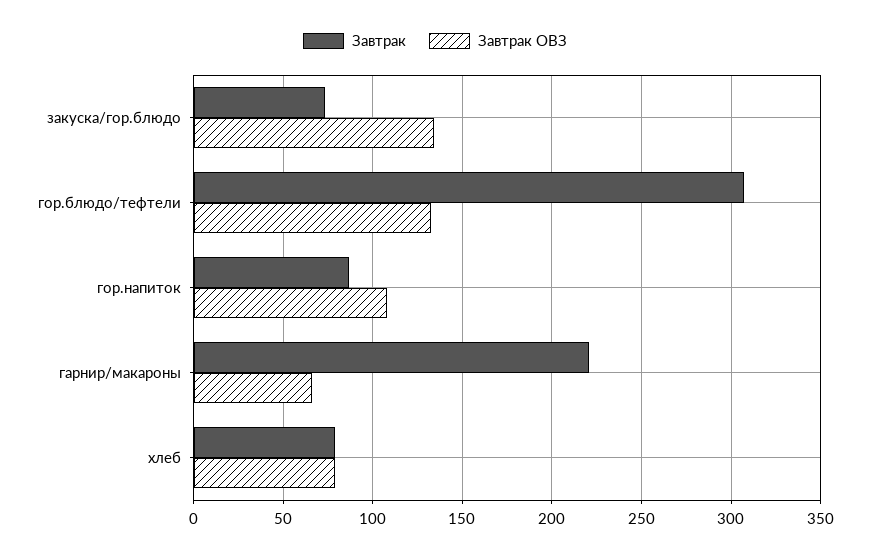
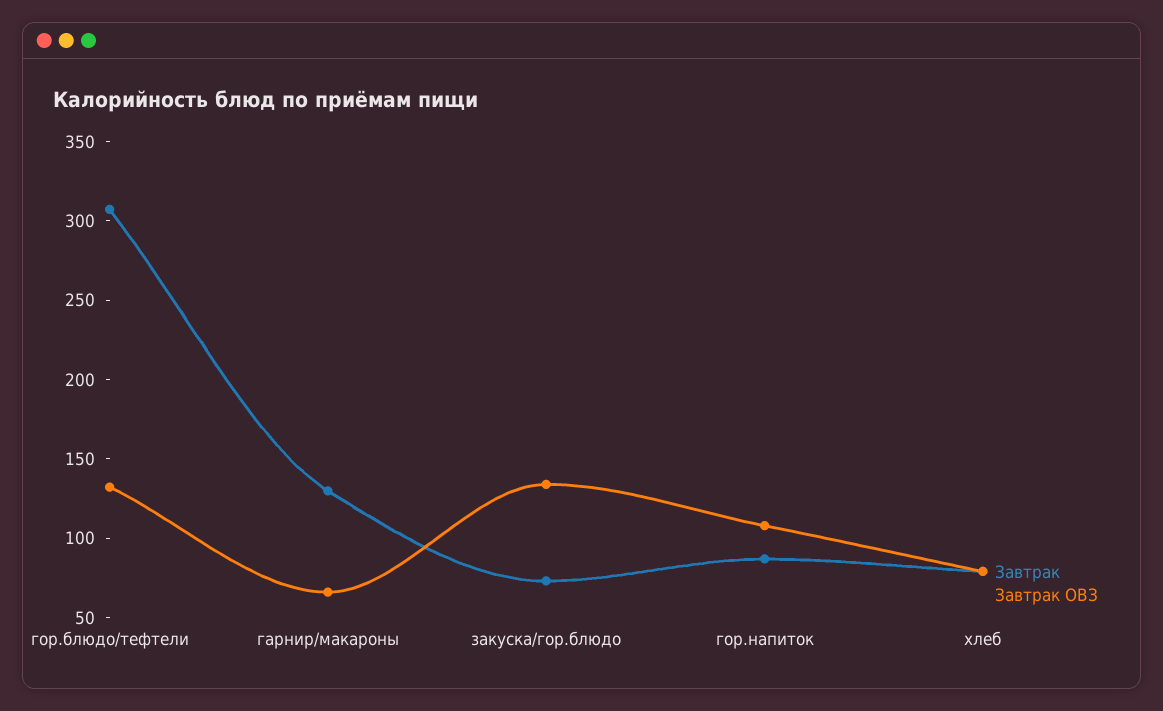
Завтрак, гарнир/макароны: 220 -> 130

